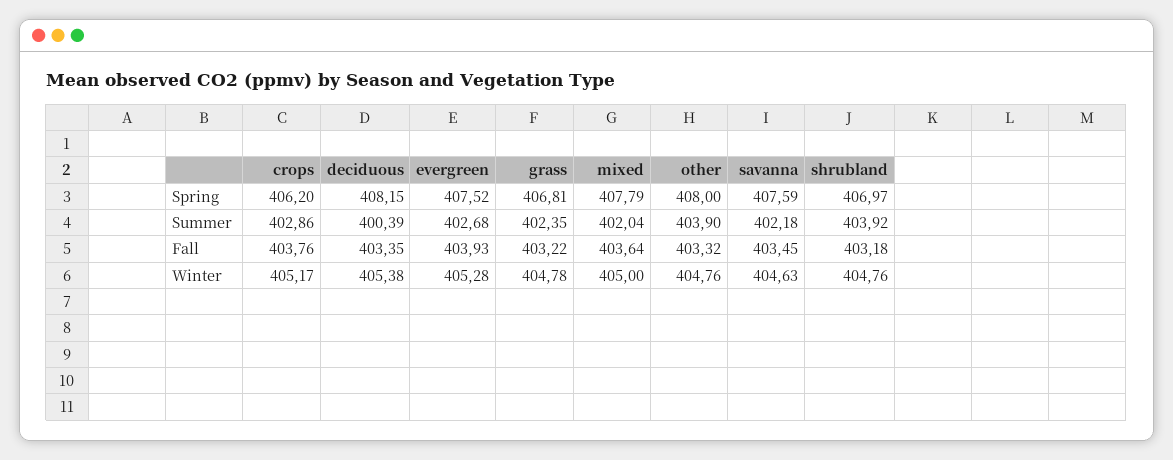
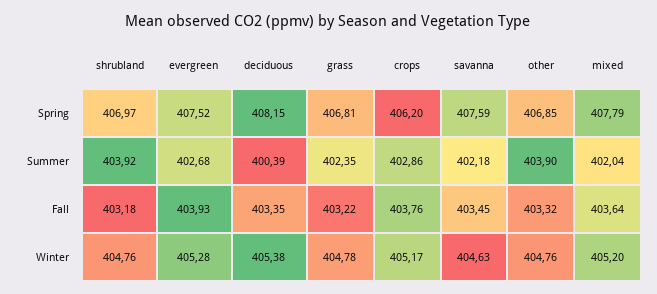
other, Spring: 408 -> 406.85
mixed, Winter: 405 -> 405.2

